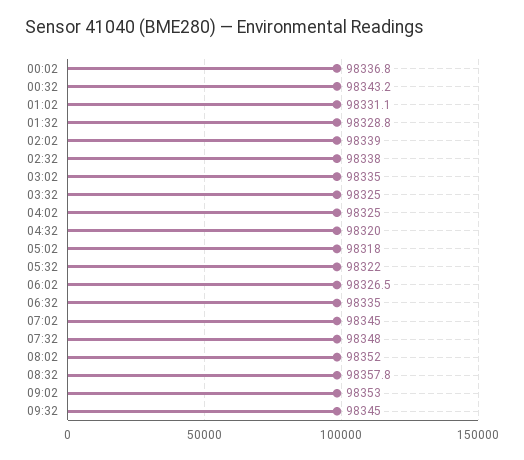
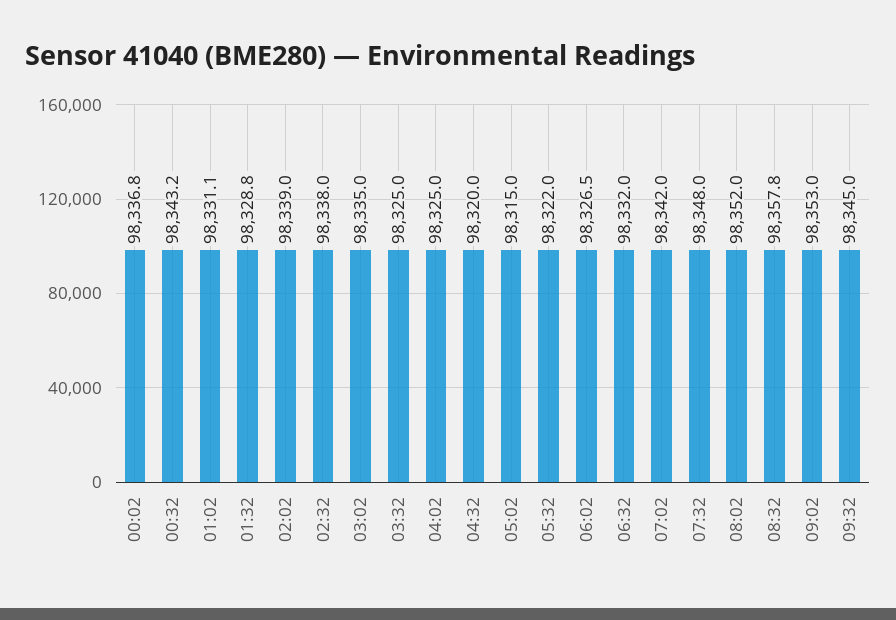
05:02: 98318 -> 98315
06:32: 98335 -> 98332
07:02: 98345 -> 98342

